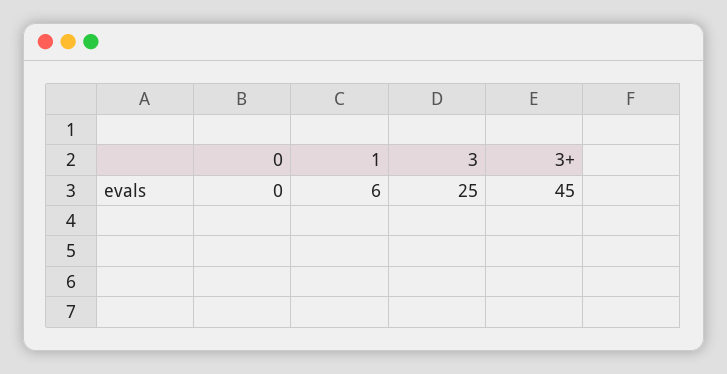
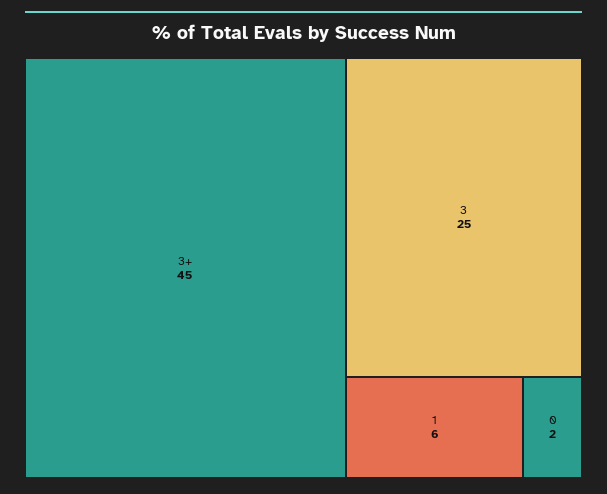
0: 0 -> 2

